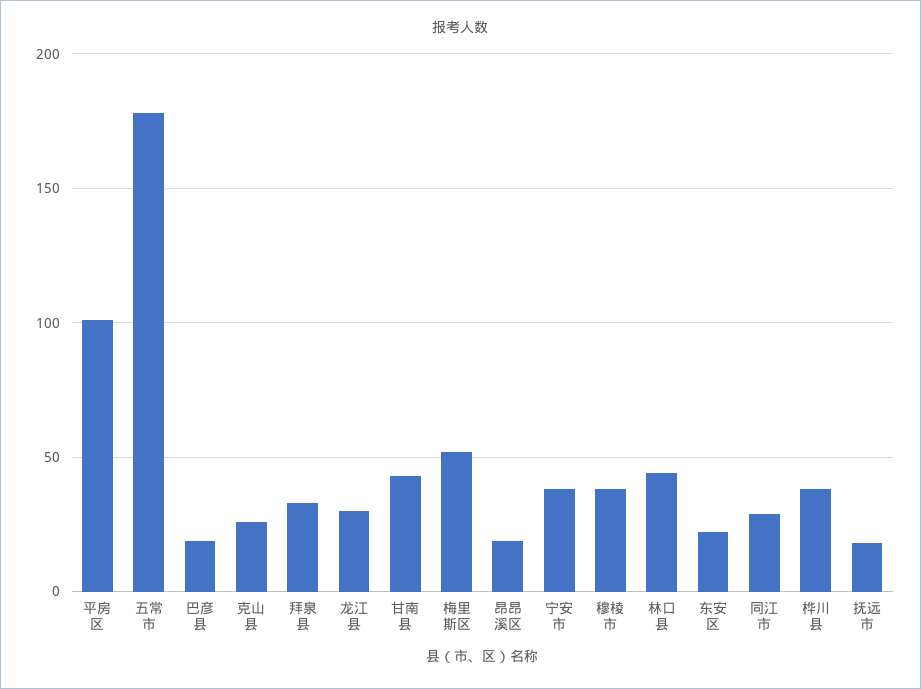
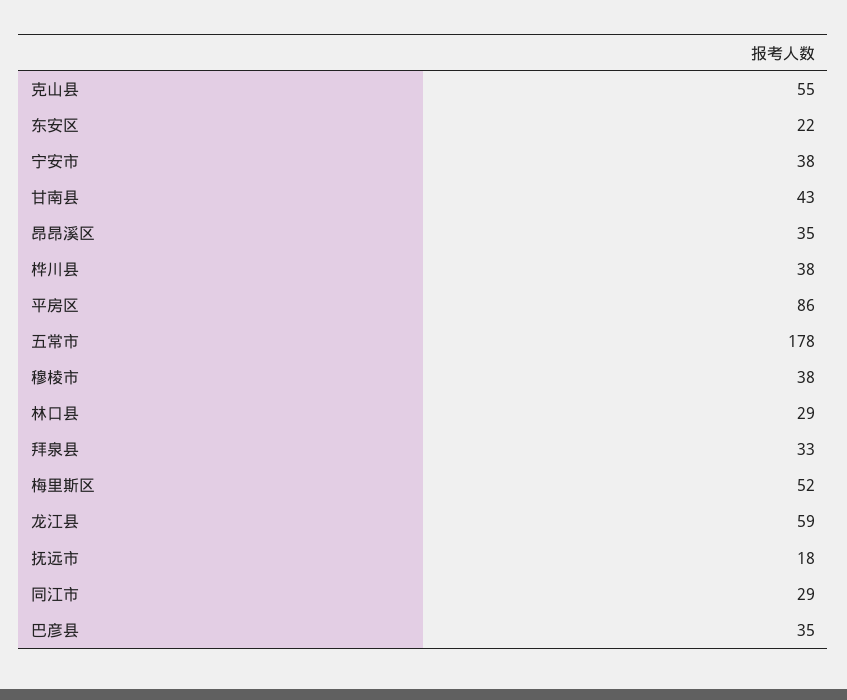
平房区: 100 -> 86
巴彦县: 20 -> 35
克山县: 25 -> 55
龙江县: 30 -> 59
昂昂溪区: 20 -> 35
林口县: 45 -> 29

